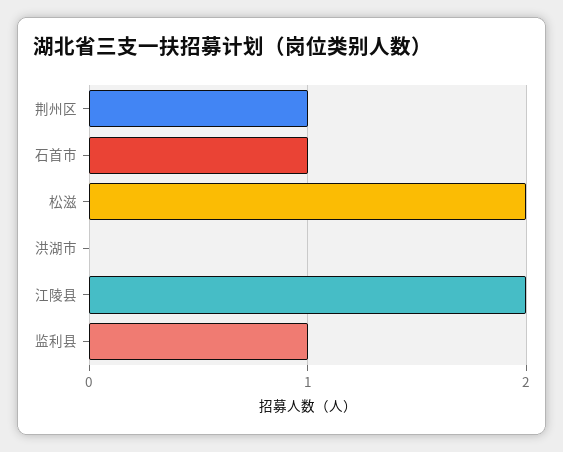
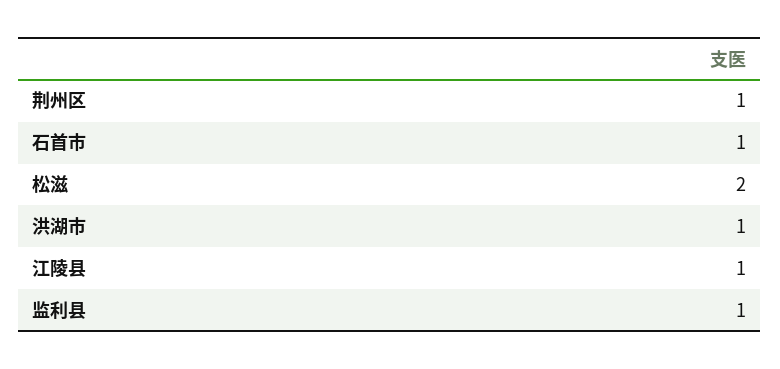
洪湖市: 0 -> 1
江陵县: 2 -> 1

